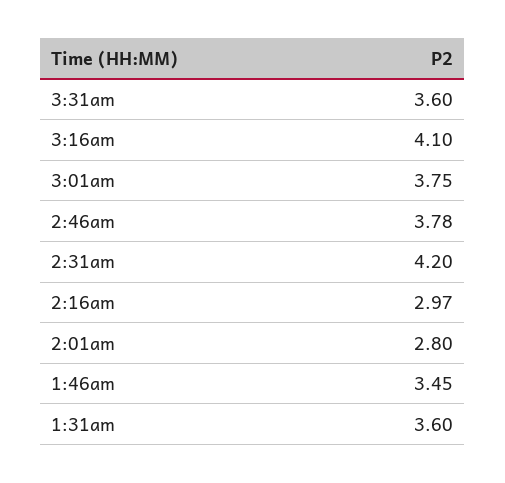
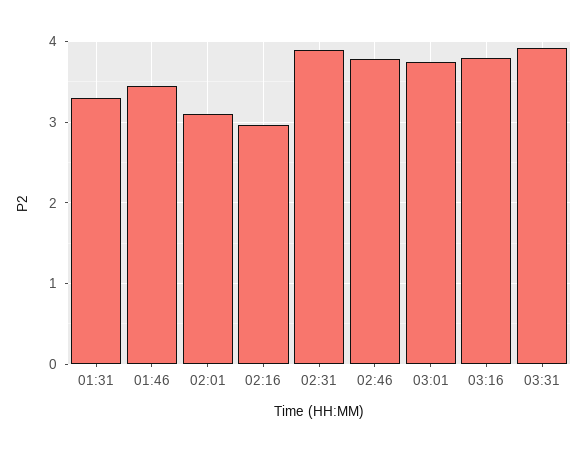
3:31am: 3.6 -> 3.9
3:16am: 4.1 -> 3.8
2:31am: 4.2 -> 3.9
2:01am: 2.8 -> 3.1
1:31am: 3.6 -> 3.3

